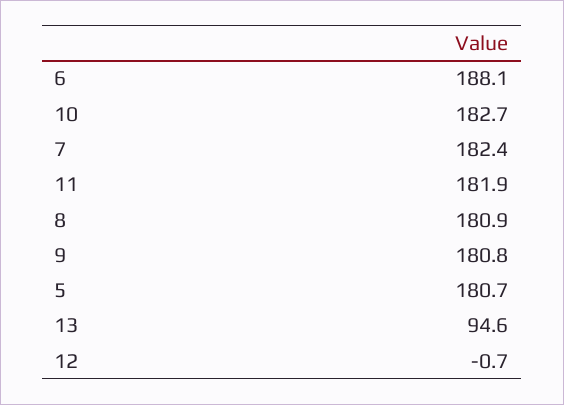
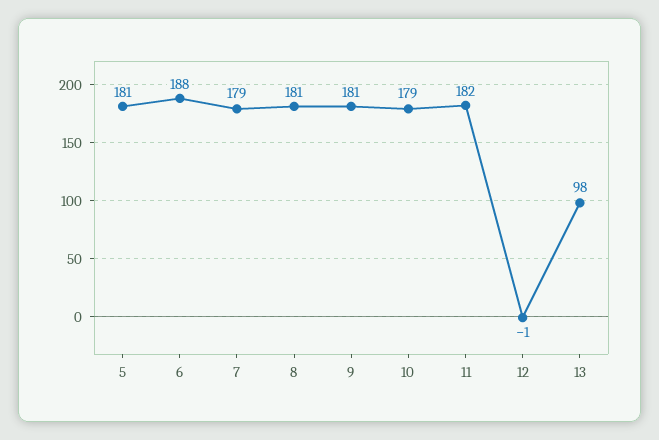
10: 182.7 -> 179
7: 182.4 -> 179
13: 94.6 -> 98

